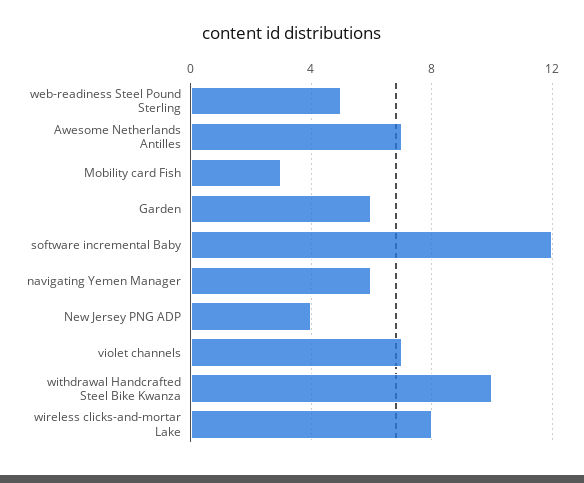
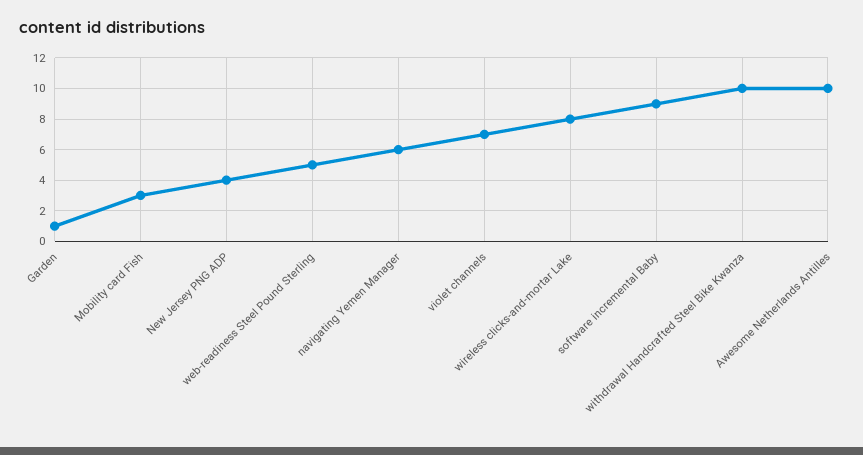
Awesome Netherlands Antilles: 7 -> 10
Garden: 6 -> 1
software incremental Baby: 12 -> 9

